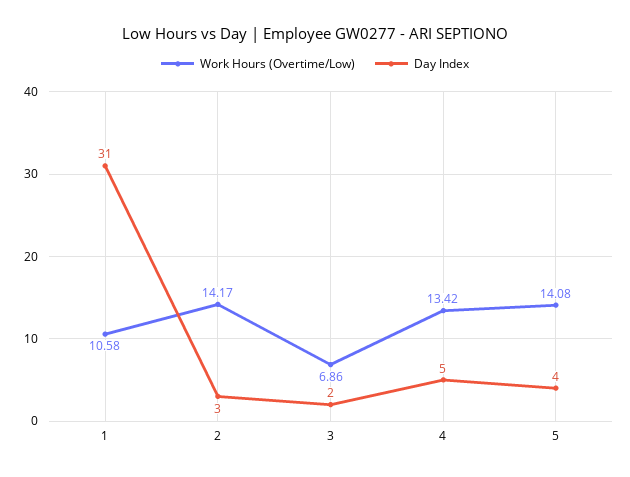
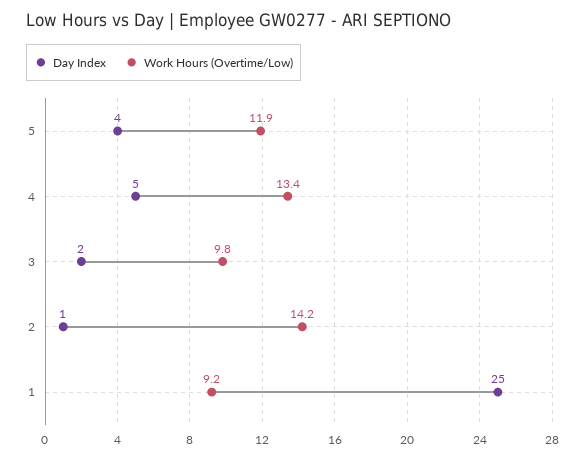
Work Hours (Overtime/Low), 1: 10.58 -> 9.2
Day Index, 1: 31 -> 25
Day Index, 2: 3 -> 1
Work Hours (Overtime/Low), 3: 6.86 -> 9.8
Work Hours (Overtime/Low), 5: 14.08 -> 11.9

